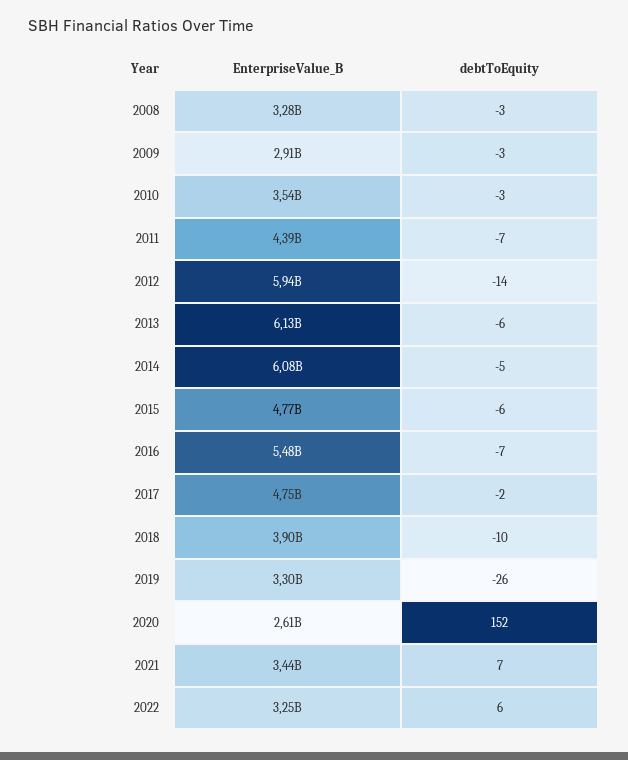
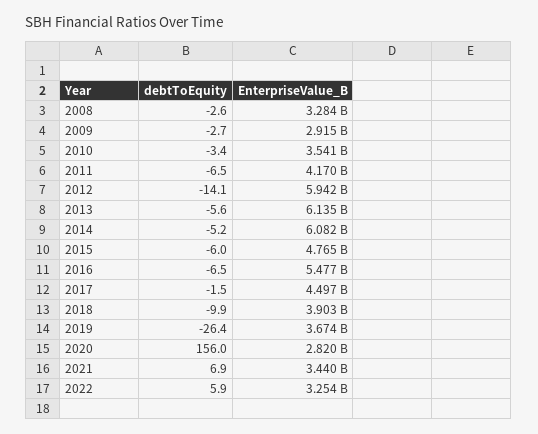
EnterpriseValue_B, 2011: 4390000000 -> 4170000000
EnterpriseValue_B, 2017: 4750000000 -> 4497000000
EnterpriseValue_B, 2019: 3300000000 -> 3674000000
EnterpriseValue_B, 2020: 2610000000 -> 2820000000
debtToEquity, 2020: 152 -> 156

